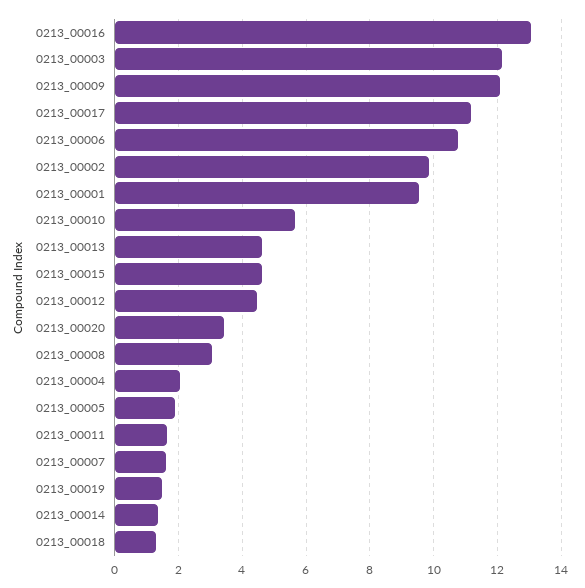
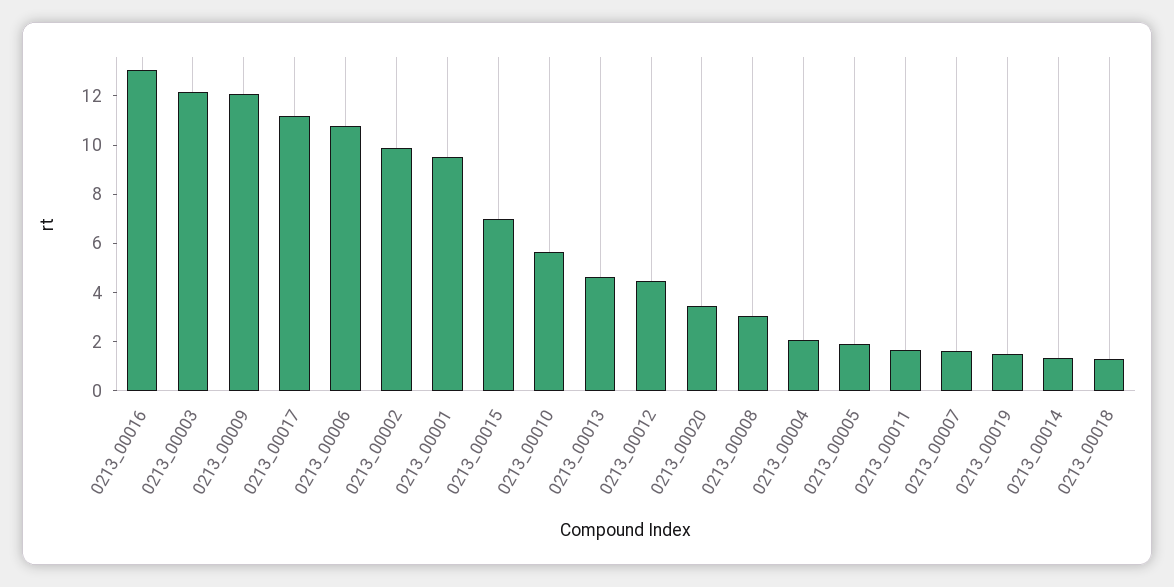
0213_00015: 4.6 -> 7

